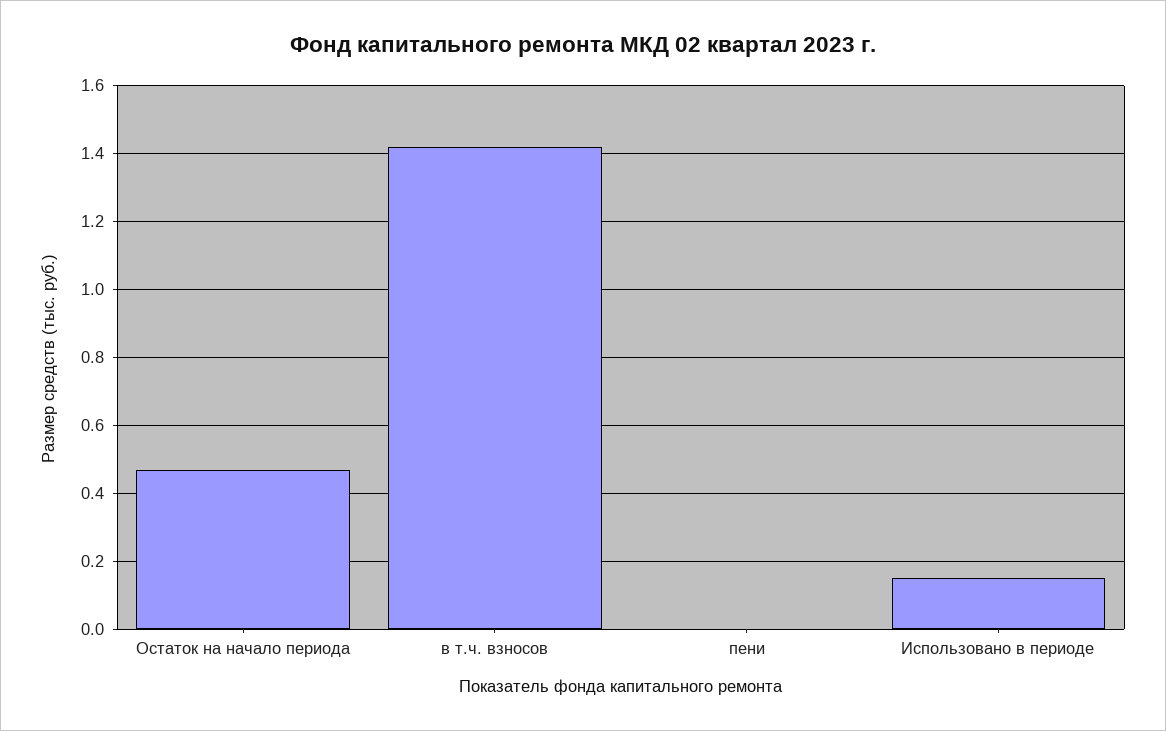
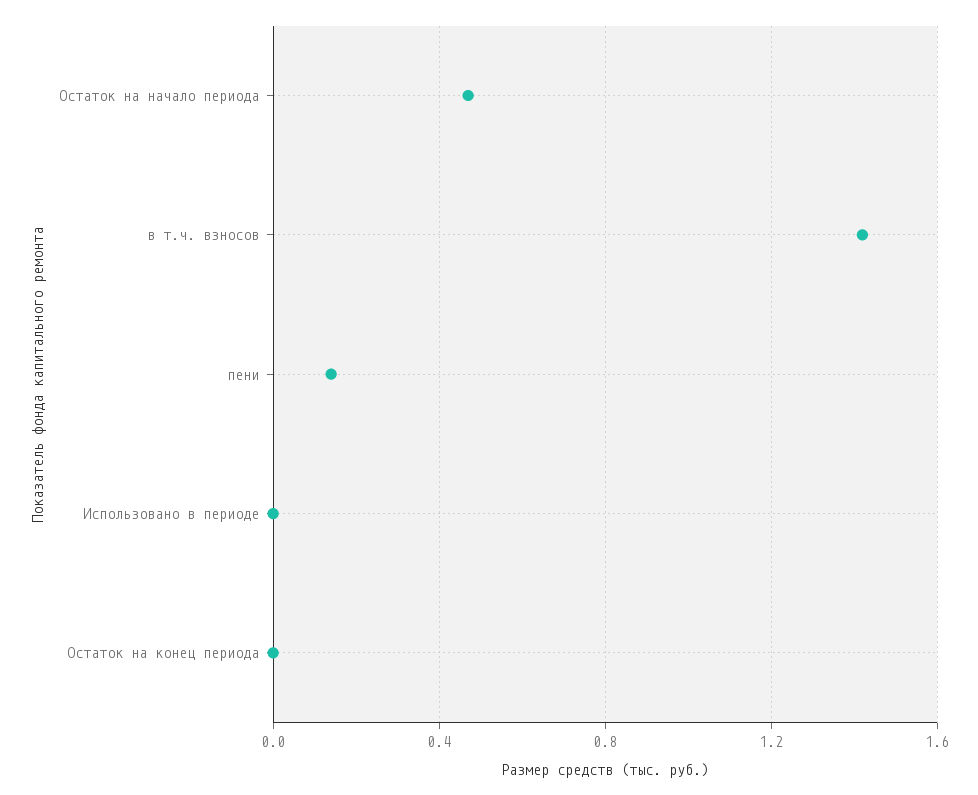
пени: 0 -> 0.15
Использовано в периоде: 0.15 -> 0
Остаток на конец периода: none -> 0

